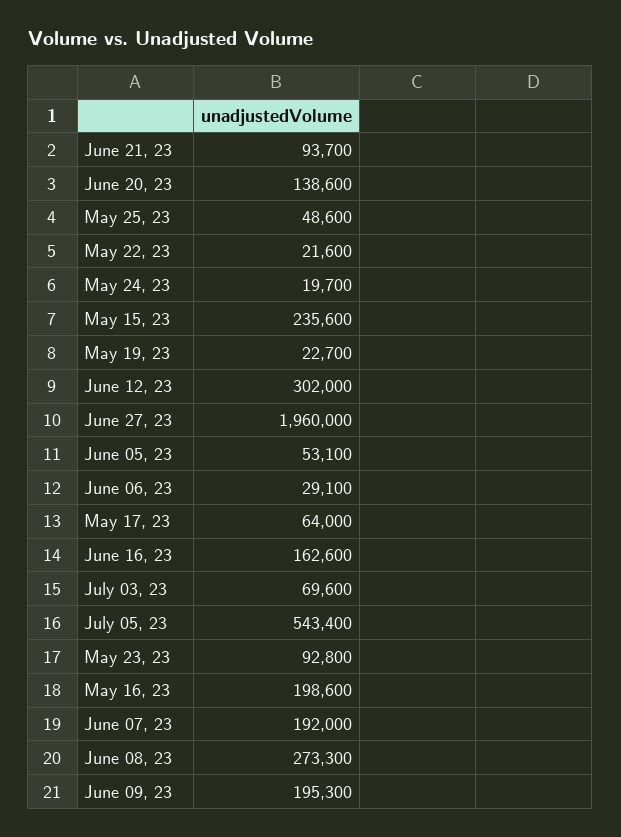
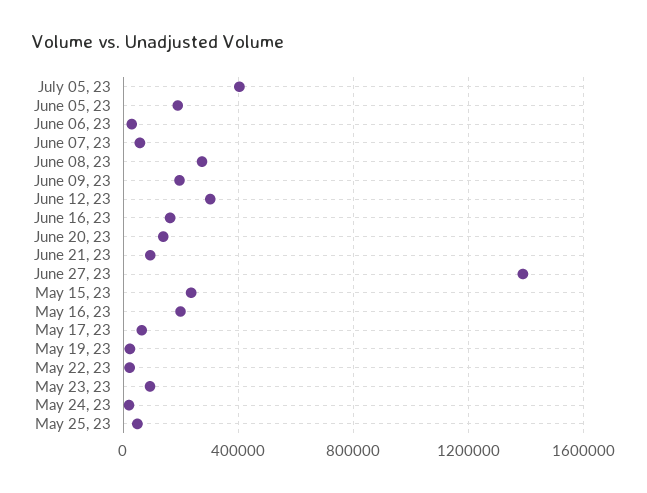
June 27, 23: 1960000 -> 1400000
June 05, 23: 53100 -> 200000
July 03, 23: 69600 -> none
July 05, 23: 543400 -> 400000
June 07, 23: 192000 -> 50000

